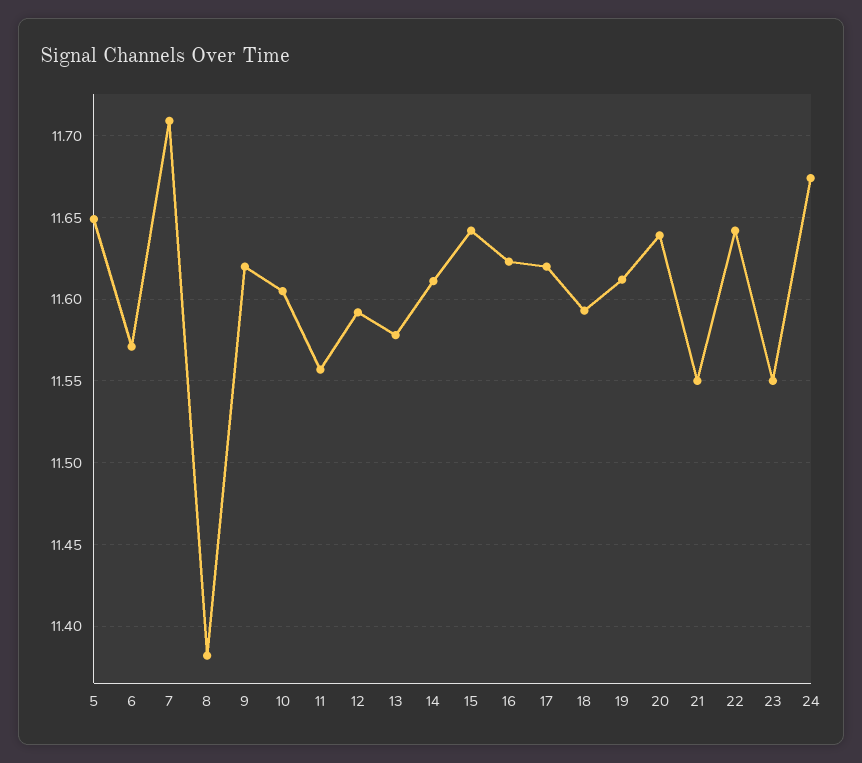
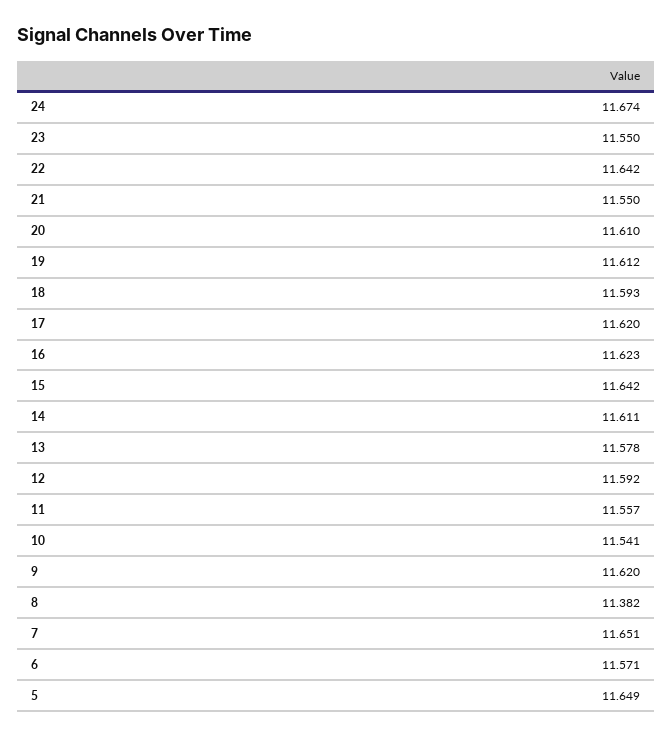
7: 11.71 -> 11.651
10: 11.605 -> 11.541
20: 11.64 -> 11.61

